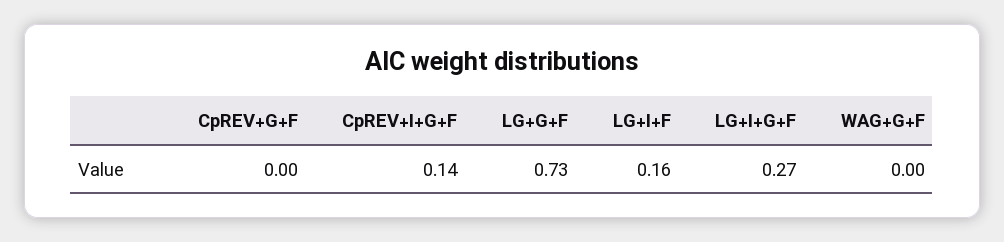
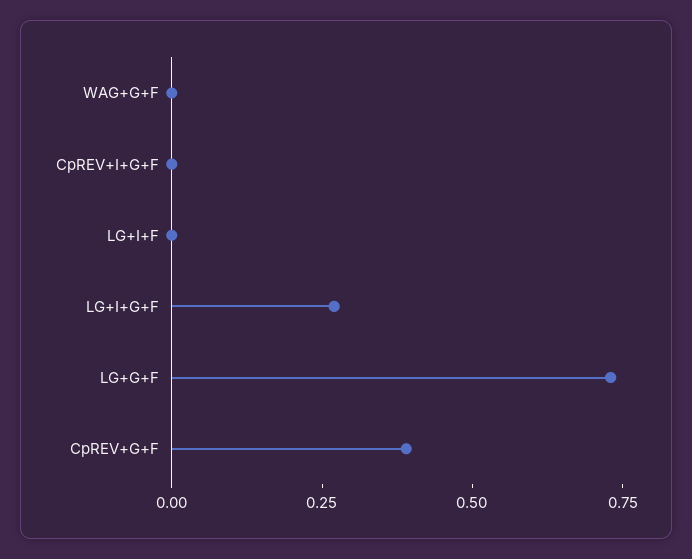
CpREV+G+F: 0 -> 0.4
CpREV+I+G+F: 0.14 -> 0
LG+I+F: 0.16 -> 0

